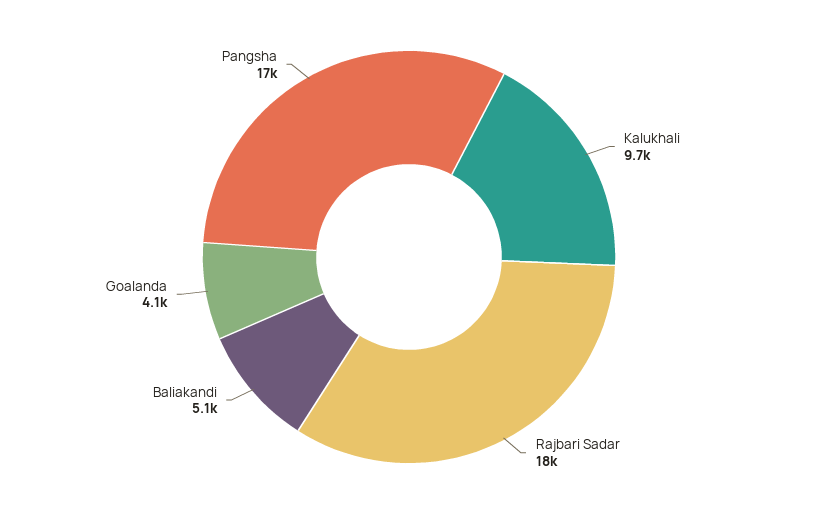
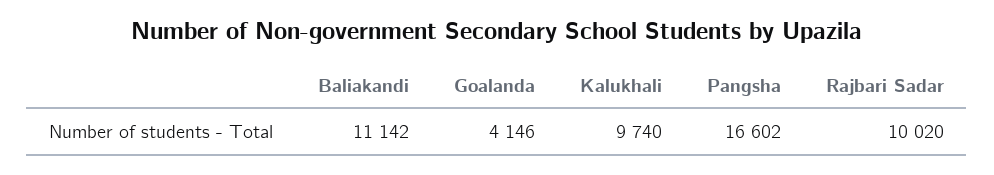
Rajbari Sadar: 18000 -> 10020
Baliakandi: 5100 -> 11142

